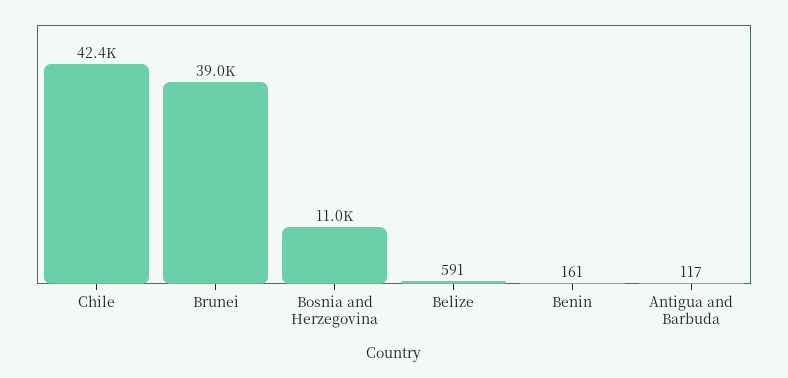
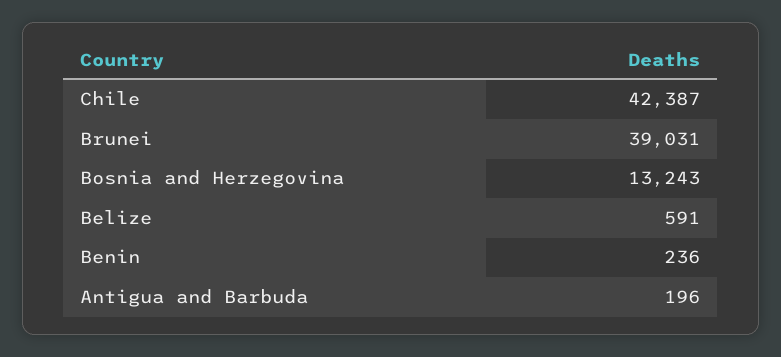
Bosnia and Herzegovina: 11000 -> 13243
Benin: 161 -> 236
Antigua and Barbuda: 117 -> 196

